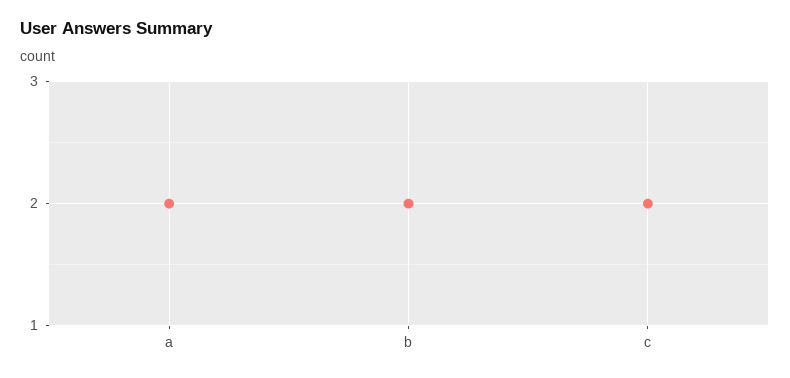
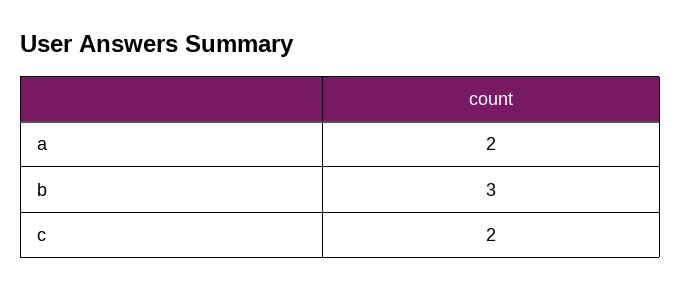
b: 2 -> 3

